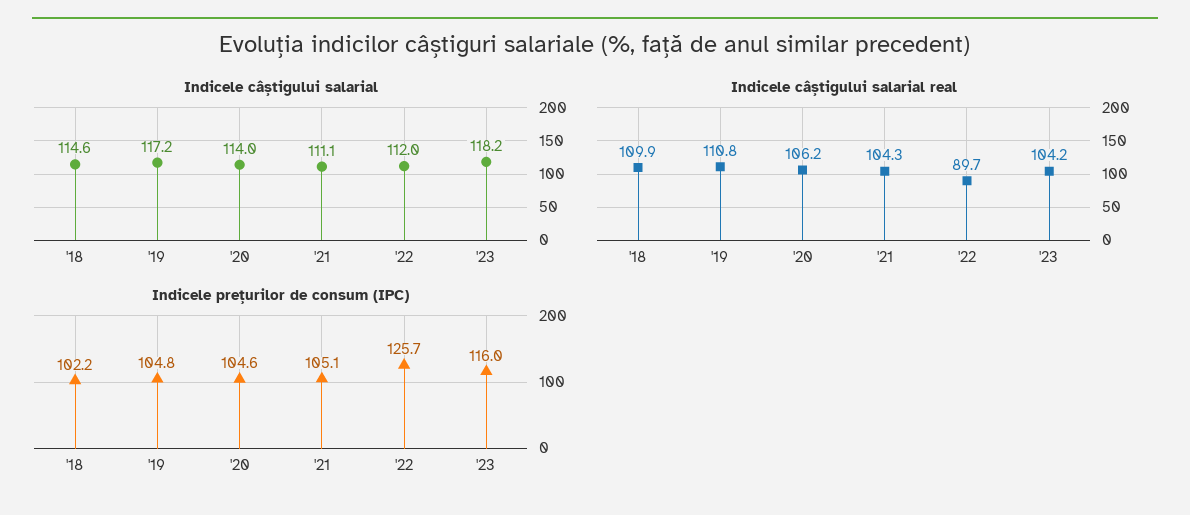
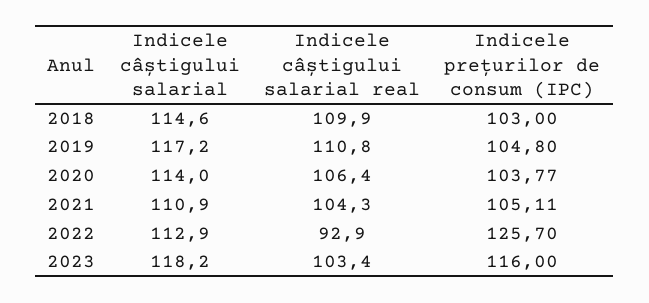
Indicele câștigului salarial, '21: 111.1 -> 110.9
Indicele câștigului salarial, '22: 112 -> 112.9
Indicele câștigului salarial real, '20: 106.2 -> 106.4
Indicele câștigului salarial real, '22: 89.7 -> 92.9
Indicele câștigului salarial real, '23: 104.2 -> 103.4
Indicele prețurilor de consum (IPC), '18: 102.2 -> 103
Indicele prețurilor de consum (IPC), '20: 104.6 -> 103.77

